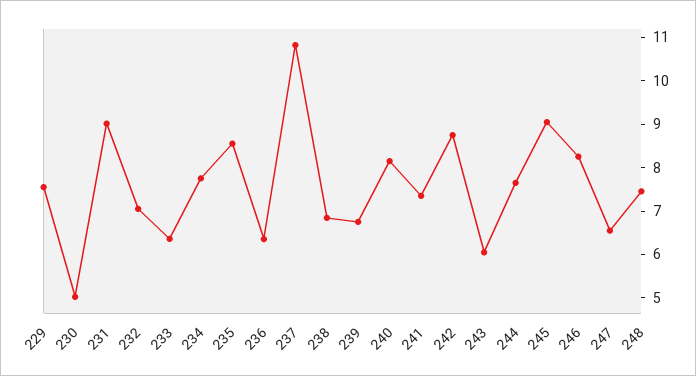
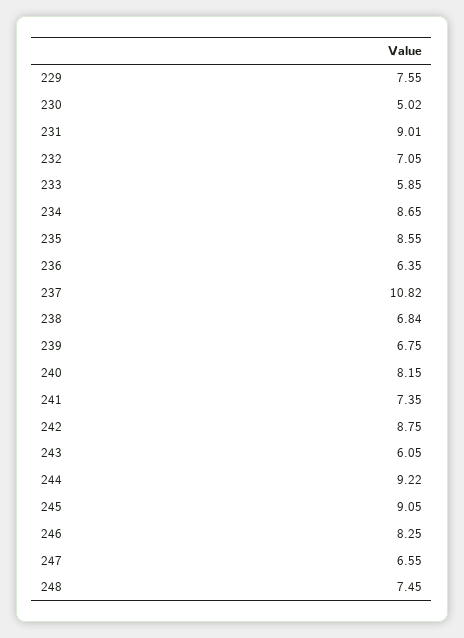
233: 6.4 -> 5.85
234: 7.8 -> 8.65
244: 7.6 -> 9.22

